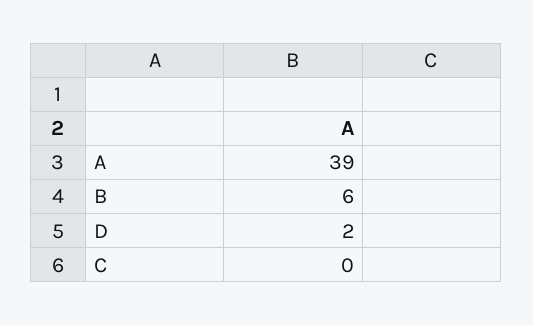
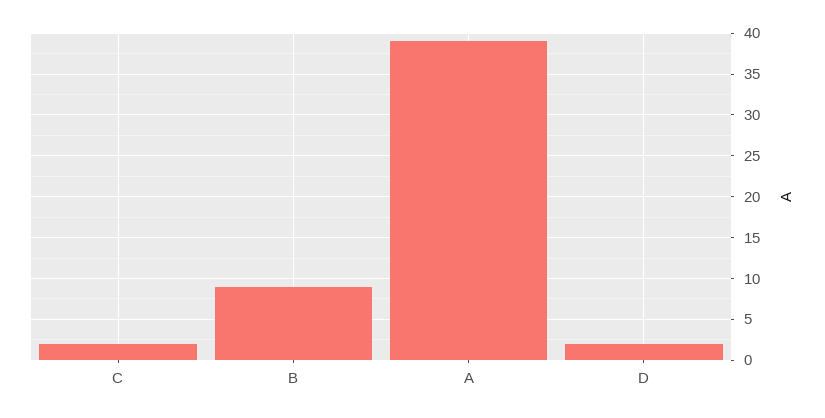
B: 6 -> 9
C: 0 -> 2

